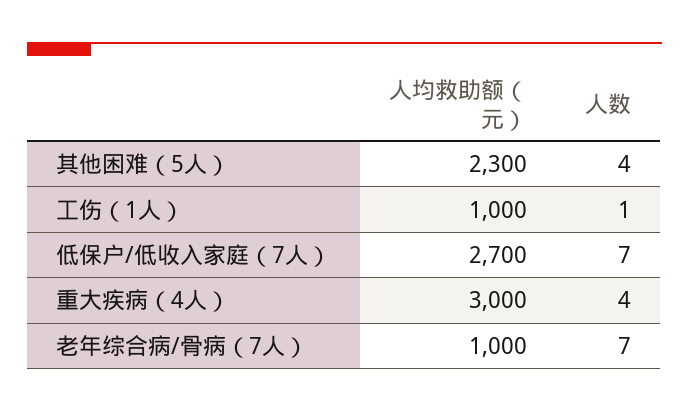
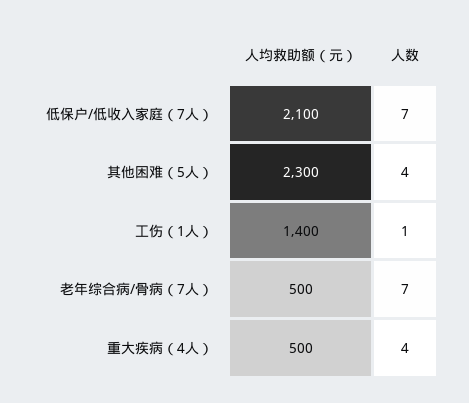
人均救助额（元）, 工伤（1人）: 1000 -> 1400
人均救助额（元）, 低保户/低收入家庭（7人）: 2700 -> 2100
人均救助额（元）, 重大疾病（4人）: 3000 -> 500
人均救助额（元）, 老年综合病/骨病（7人）: 1000 -> 500

